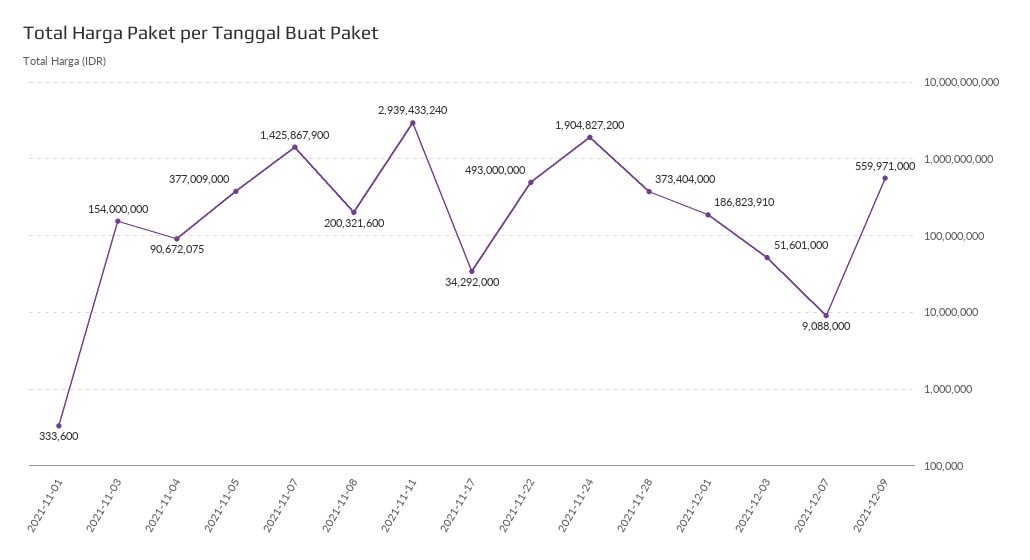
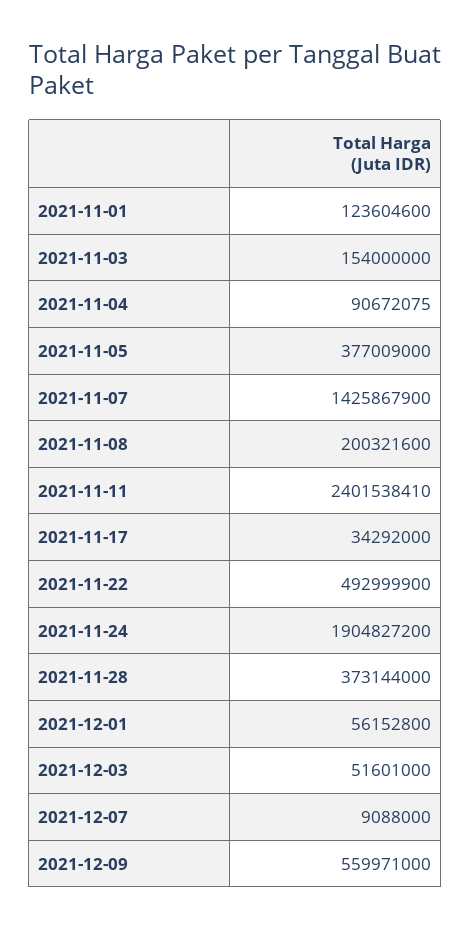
2021-11-01: 333600 -> 123604600
2021-11-11: 2939433240 -> 2401538410
2021-11-22: 493000000 -> 492999900
2021-11-28: 373404000 -> 373144000
2021-12-01: 186823910 -> 56152800

